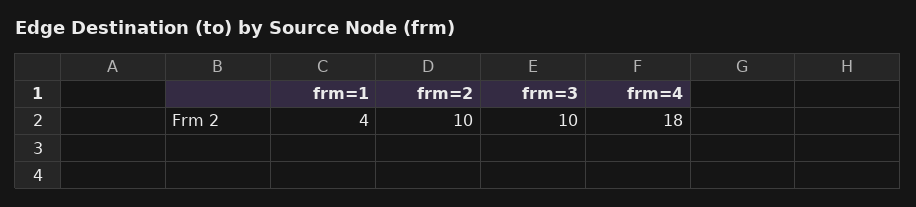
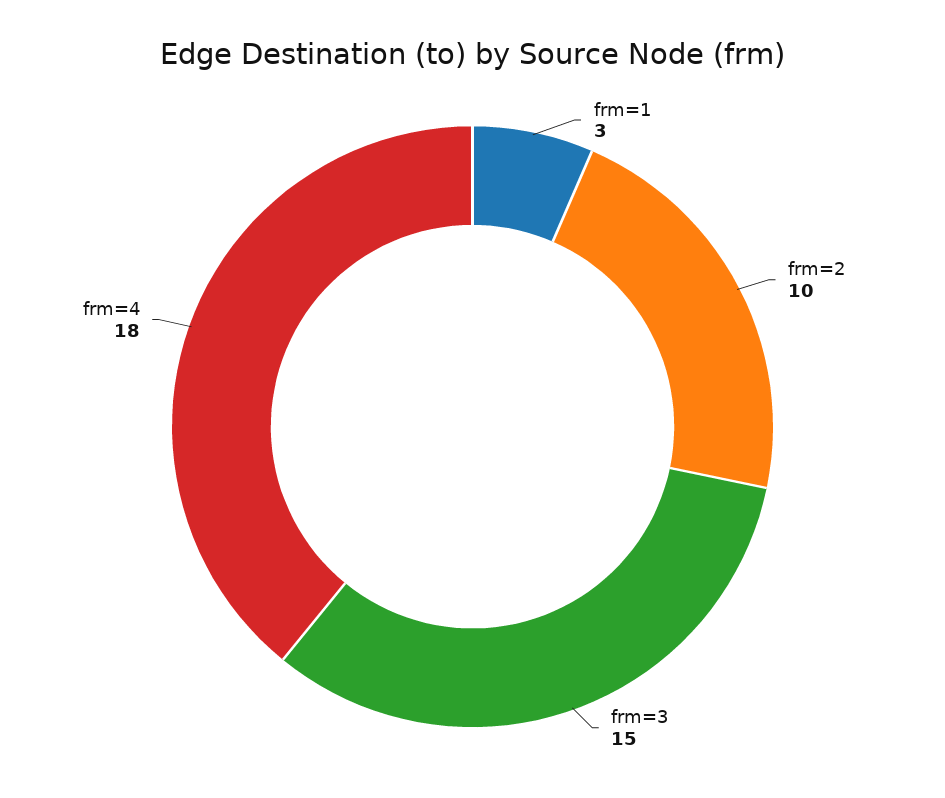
frm=1: 4 -> 3
frm=3: 10 -> 15

